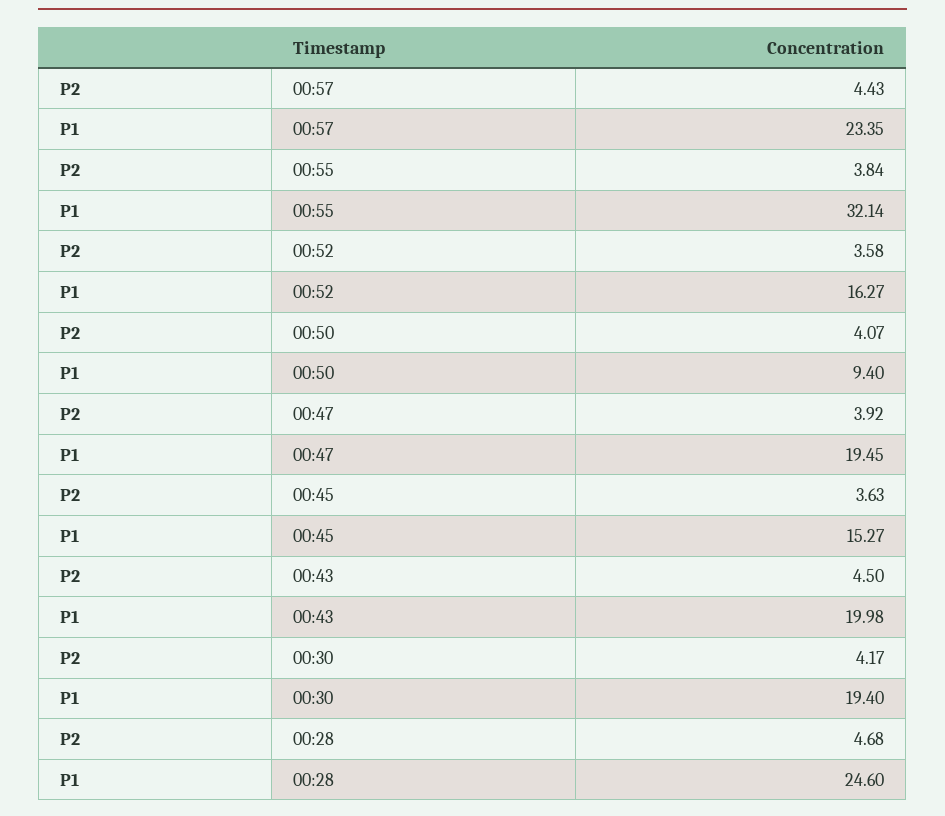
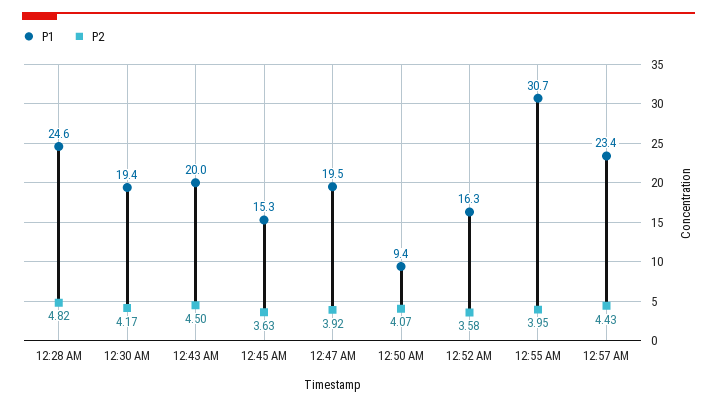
P2, 00:55: 3.84 -> 3.95
P1, 00:55: 32.14 -> 30.7
P2, 00:28: 4.68 -> 4.82

